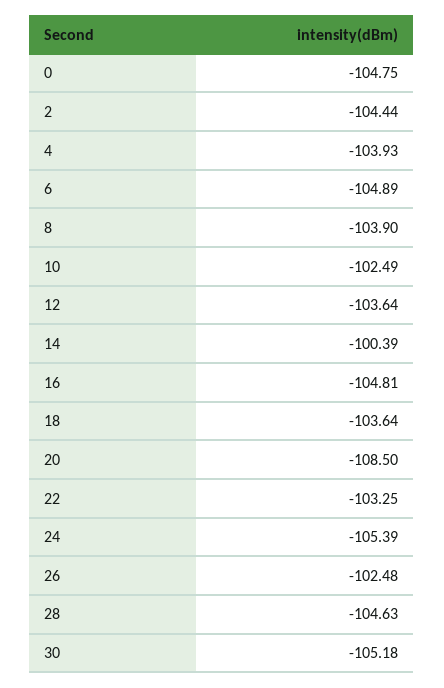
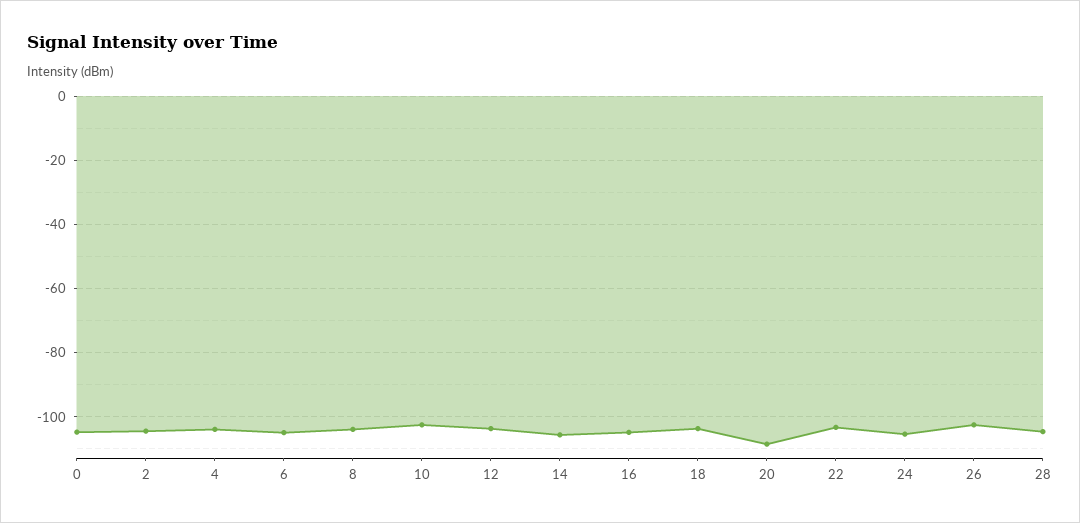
14: -100.39 -> -106
30: -105.18 -> none

